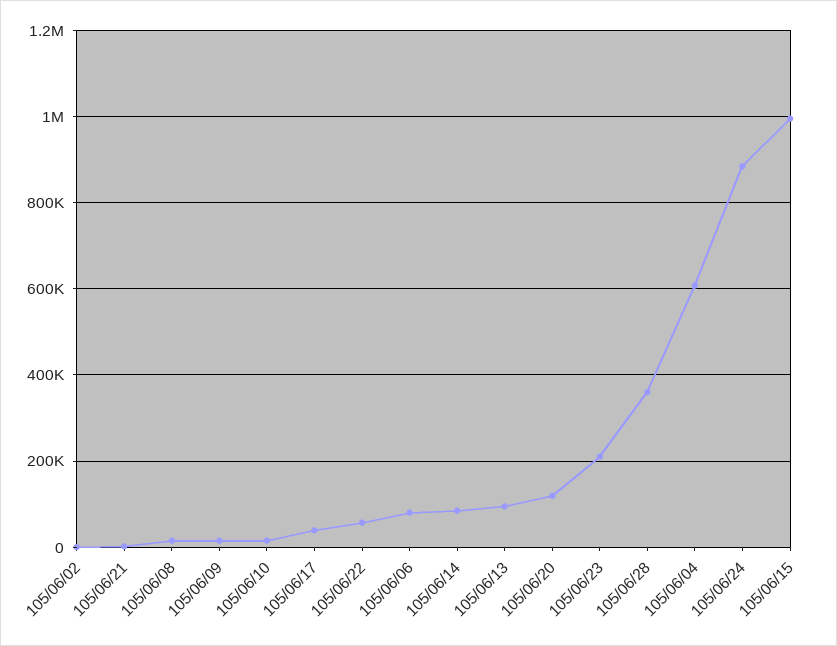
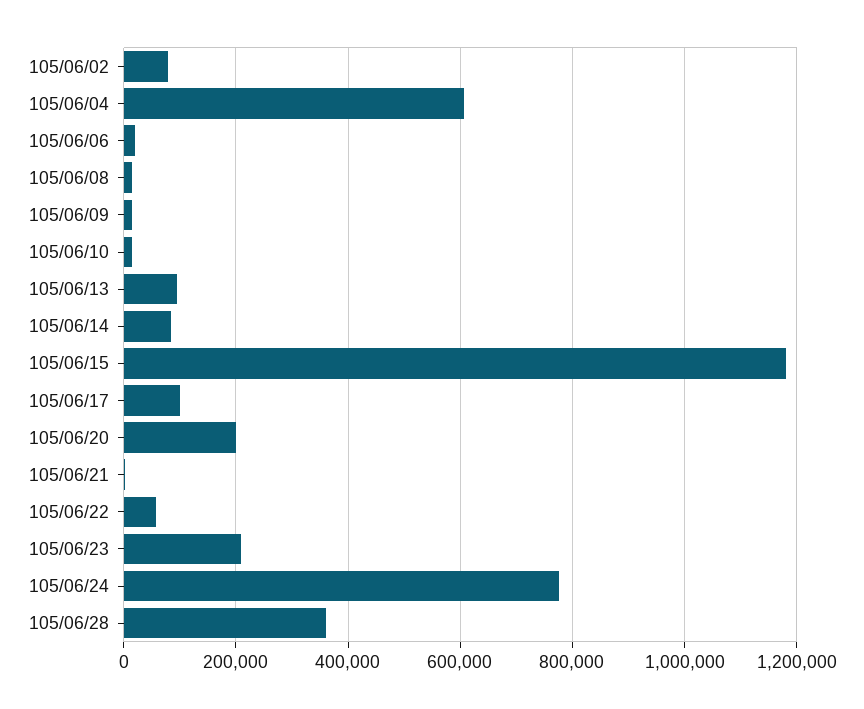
105/06/02: 0 -> 80000
105/06/17: 40000 -> 100000
105/06/06: 80000 -> 20000
105/06/20: 120000 -> 200000
105/06/24: 880000 -> 780000
105/06/15: 1000000 -> 1180000

